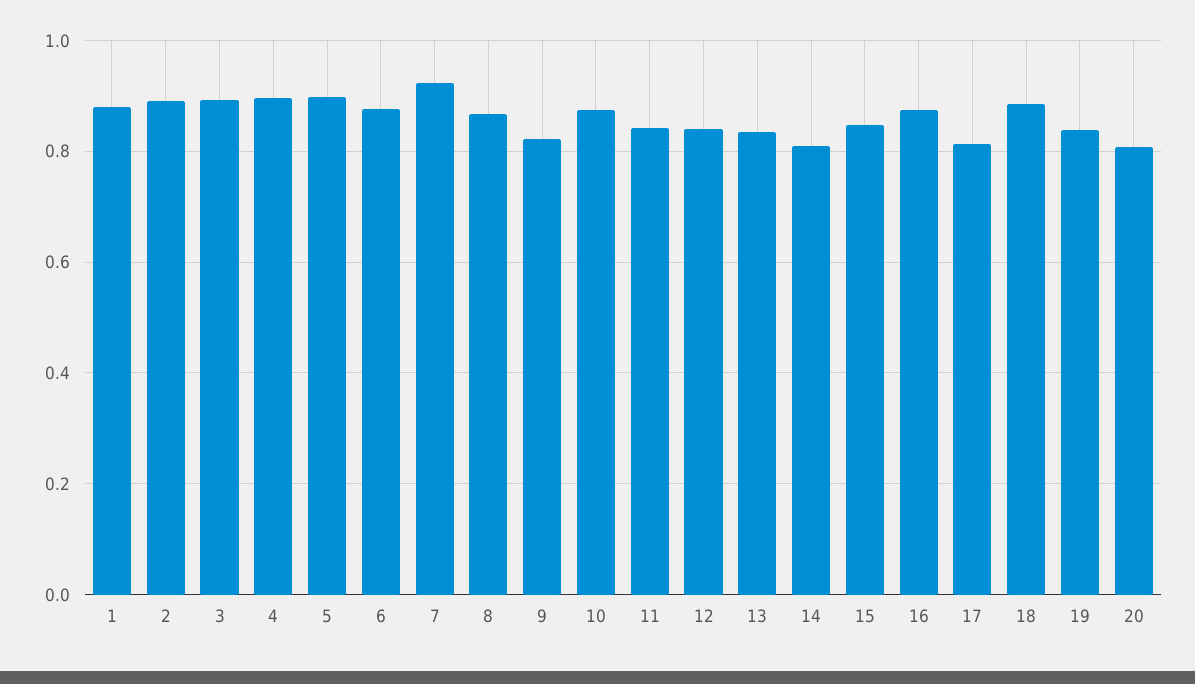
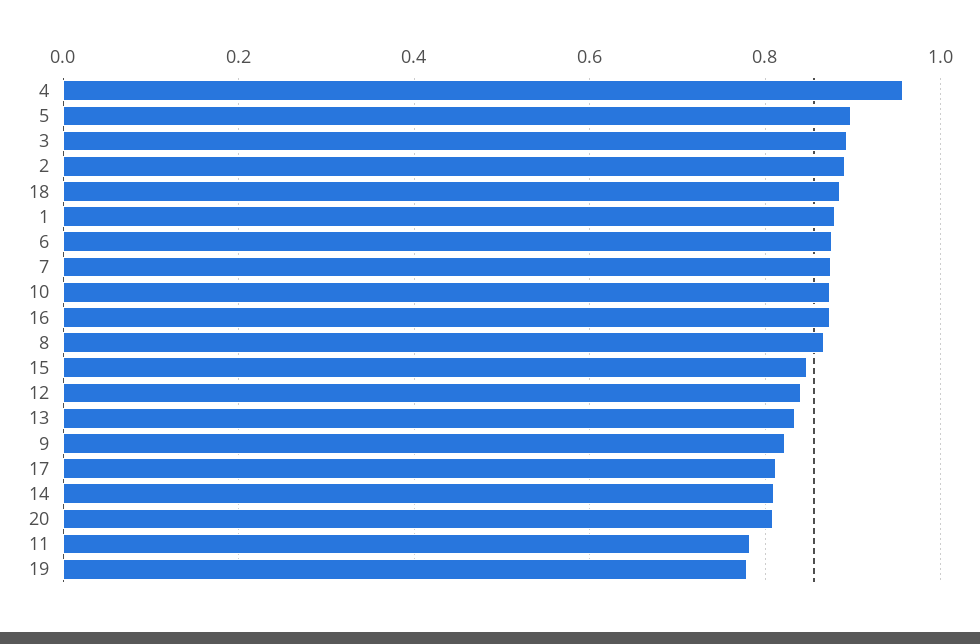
4: 0.9 -> 0.96
7: 0.92 -> 0.88
11: 0.84 -> 0.78
19: 0.84 -> 0.78

